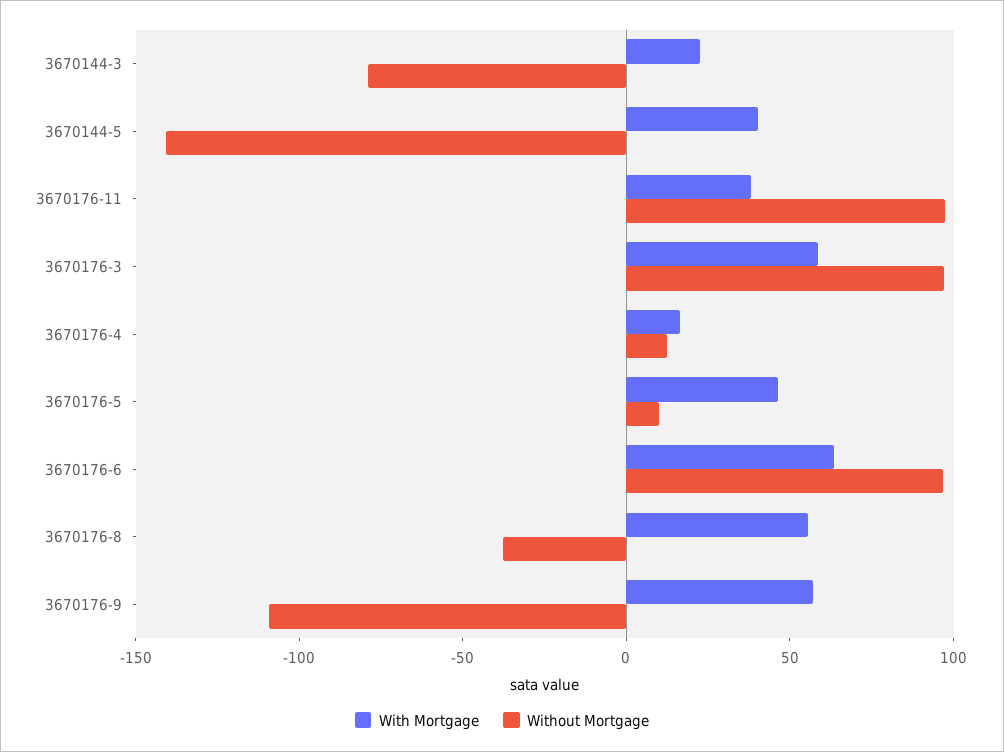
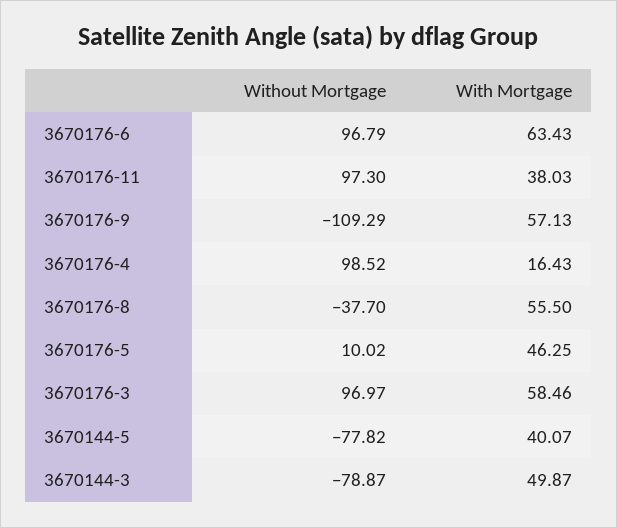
With Mortgage, 3670144-3: 20 -> 49.87
Without Mortgage, 3670144-5: -140 -> -77.82
Without Mortgage, 3670176-4: 10 -> 98.52

